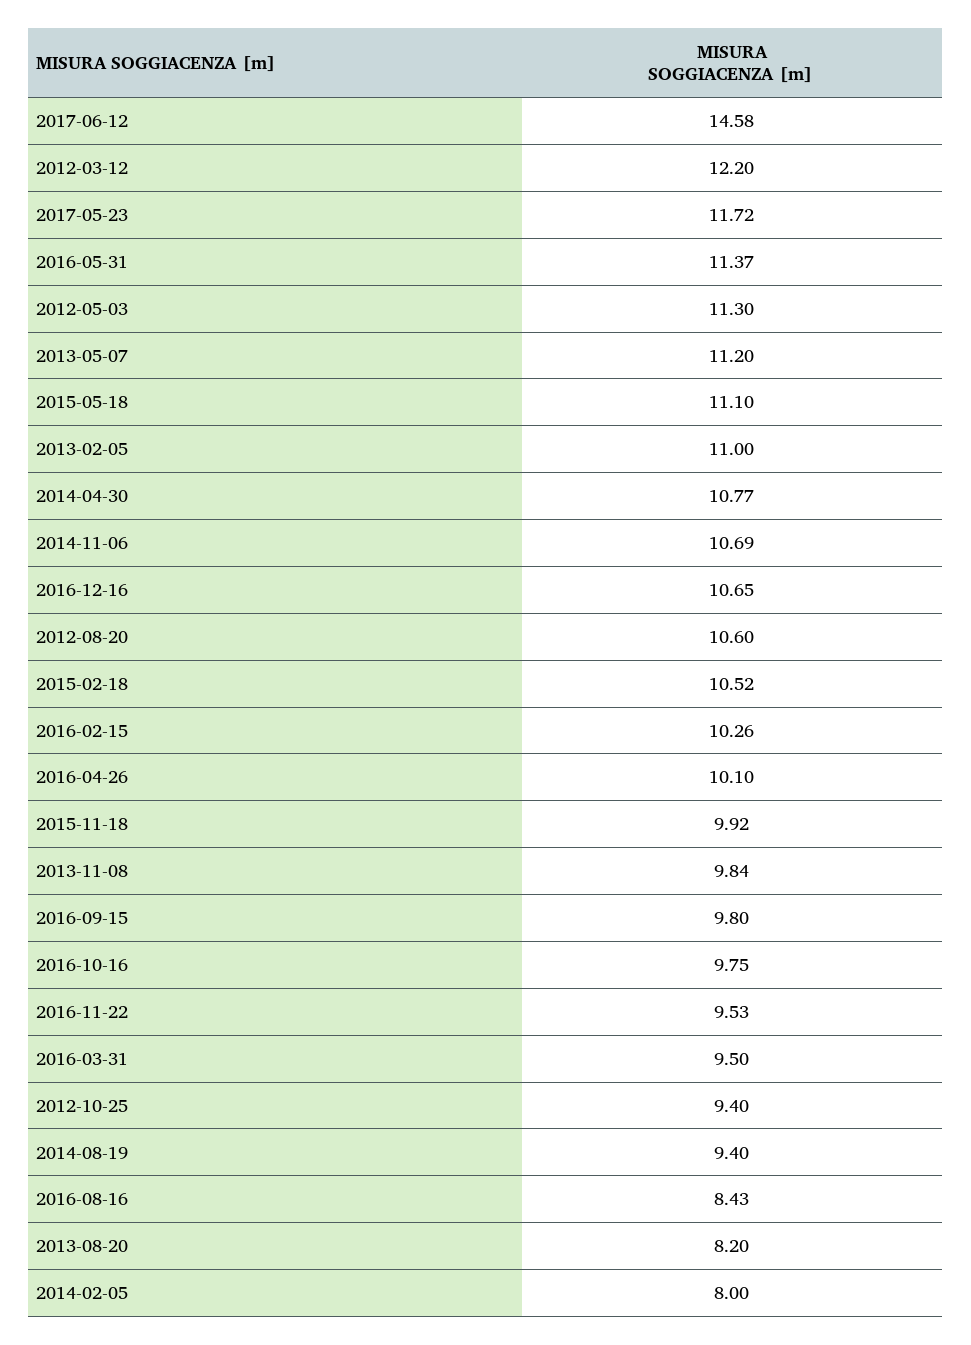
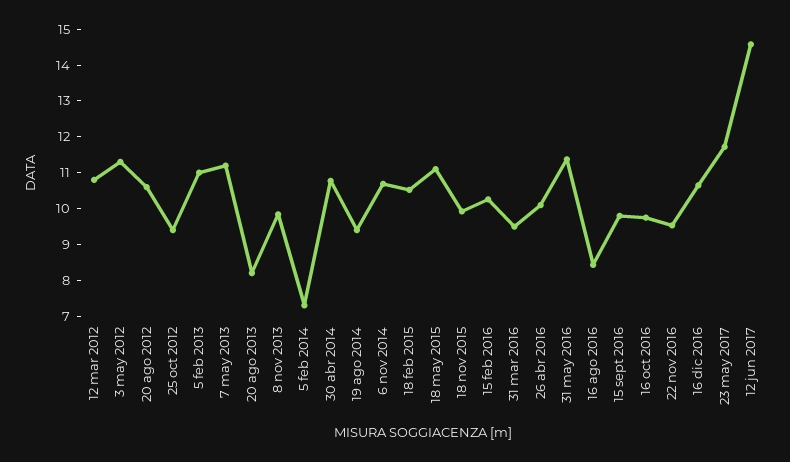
2012-03-12: 12.2 -> 10.75
2014-02-05: 8 -> 7.25

